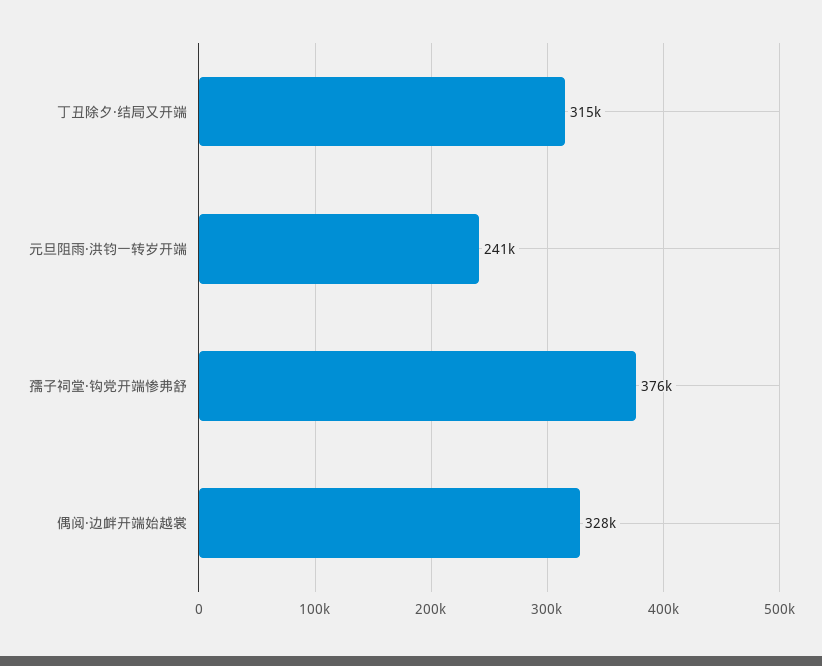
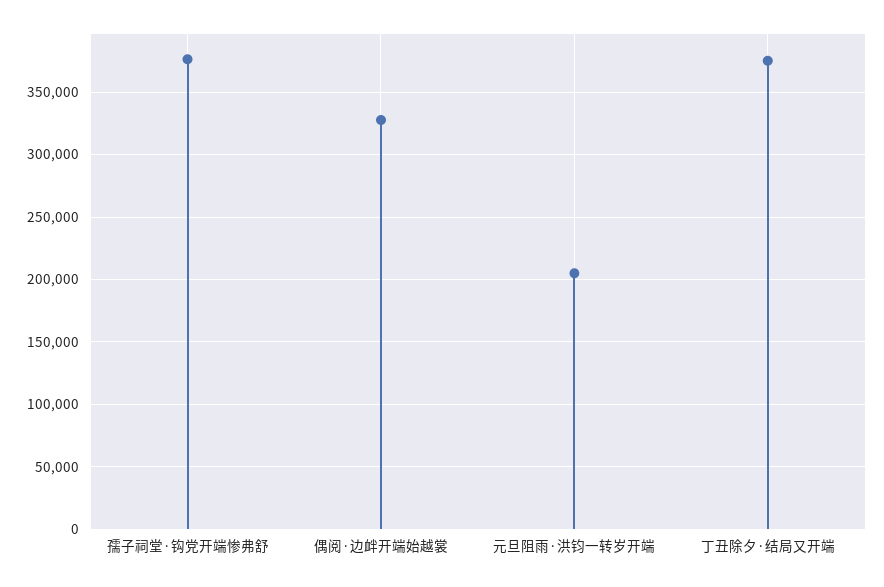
丁丑除夕·结局又开端: 315000 -> 375000
元旦阻雨·洪钧一转岁开端: 241000 -> 205000

